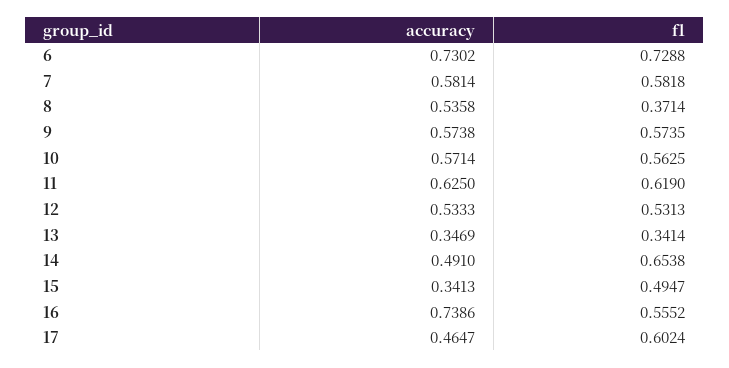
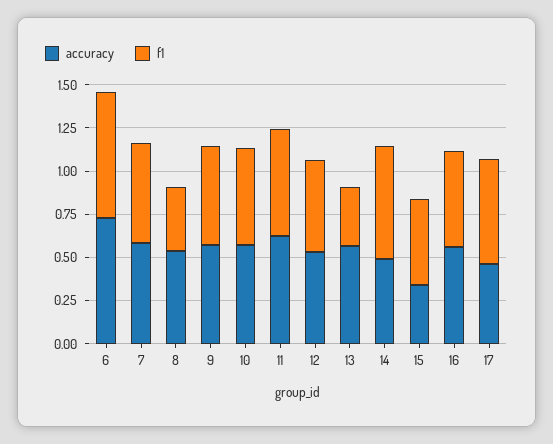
accuracy, 13: 0.3469 -> 0.55
accuracy, 16: 0.7386 -> 0.55

